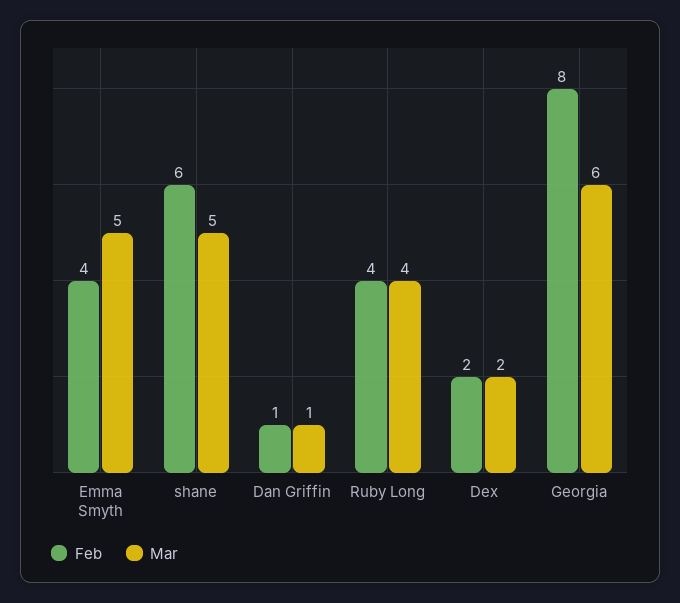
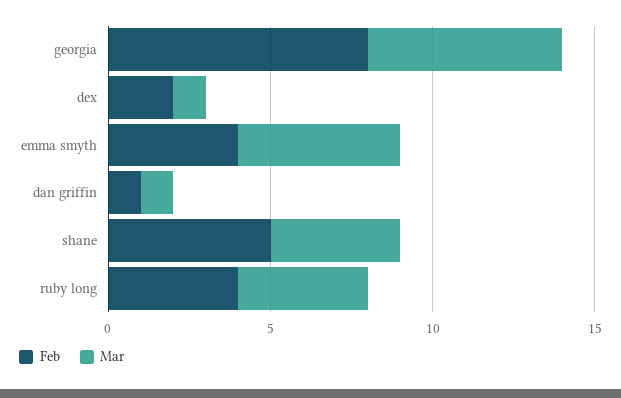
Feb, shane: 6 -> 5
Mar, shane: 5 -> 4
Mar, Dex: 2 -> 1

